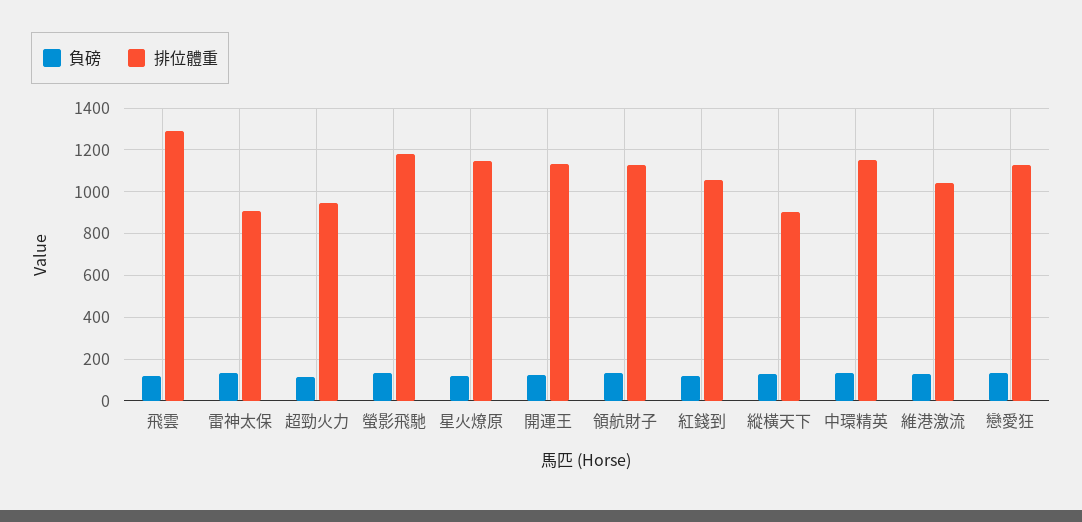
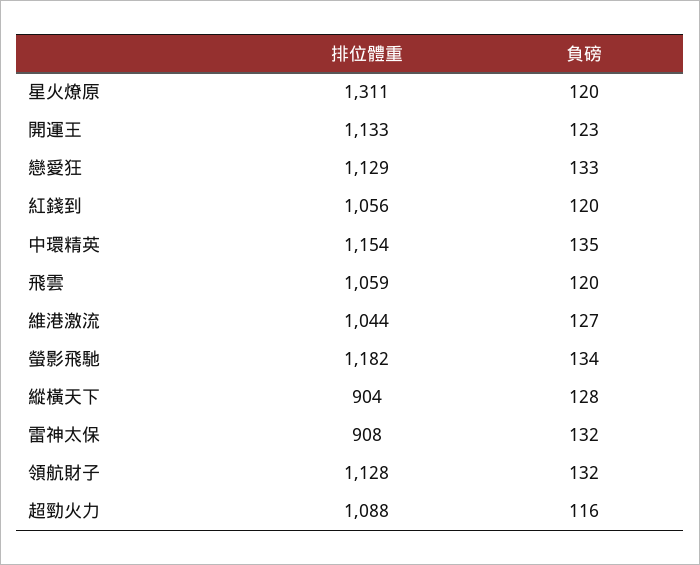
排位體重, 飛雲: 1300 -> 1059
排位體重, 超勁火力: 950 -> 1088
排位體重, 星火燎原: 1150 -> 1311

